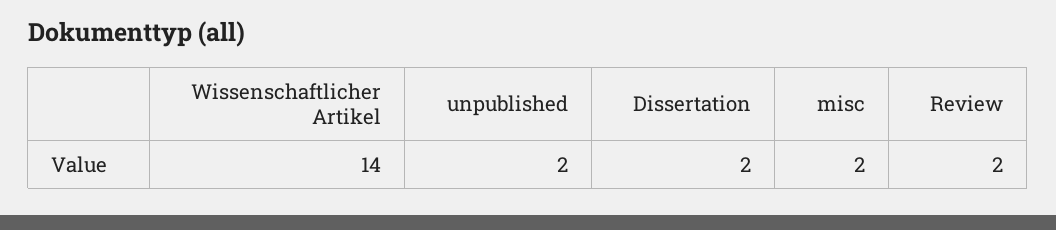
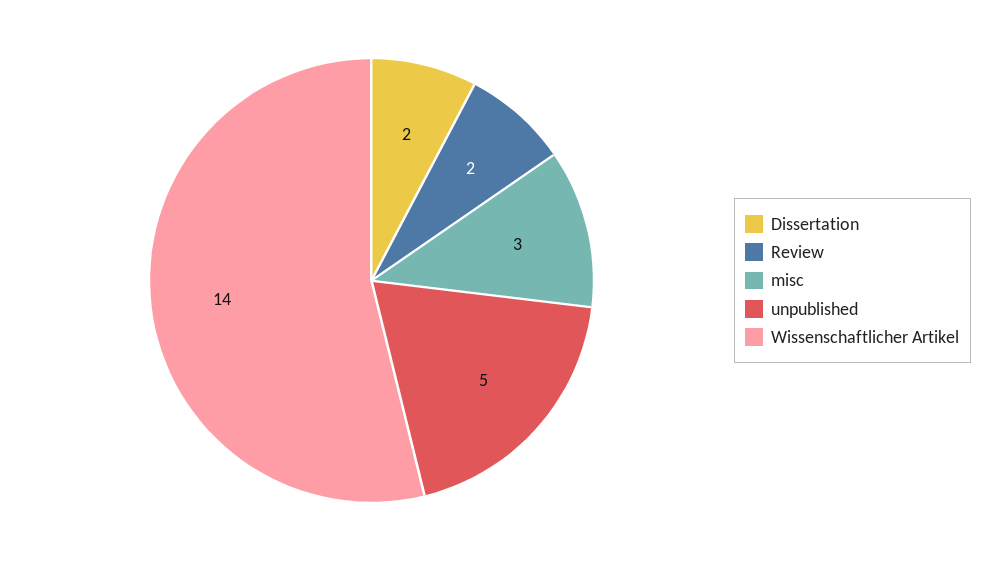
unpublished: 2 -> 5
misc: 2 -> 3

